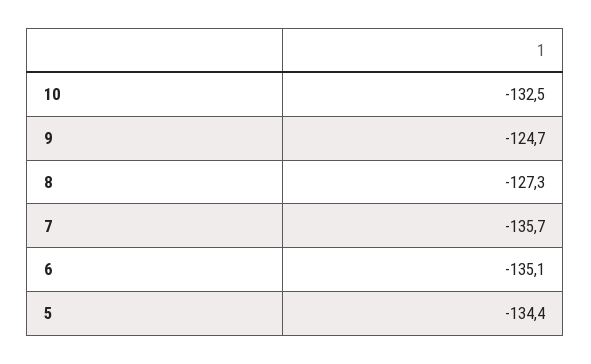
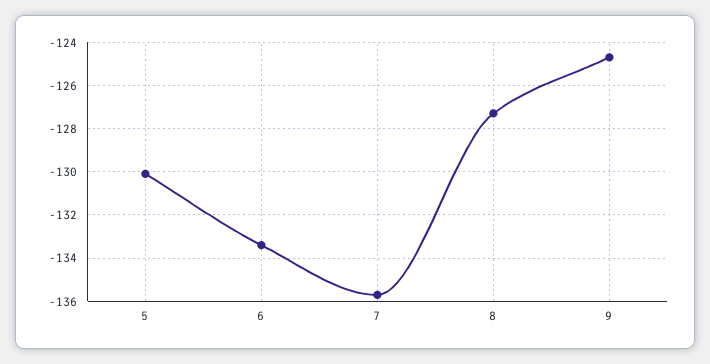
10: -132.5 -> none
6: -135.1 -> -133.5
5: -134.4 -> -130

